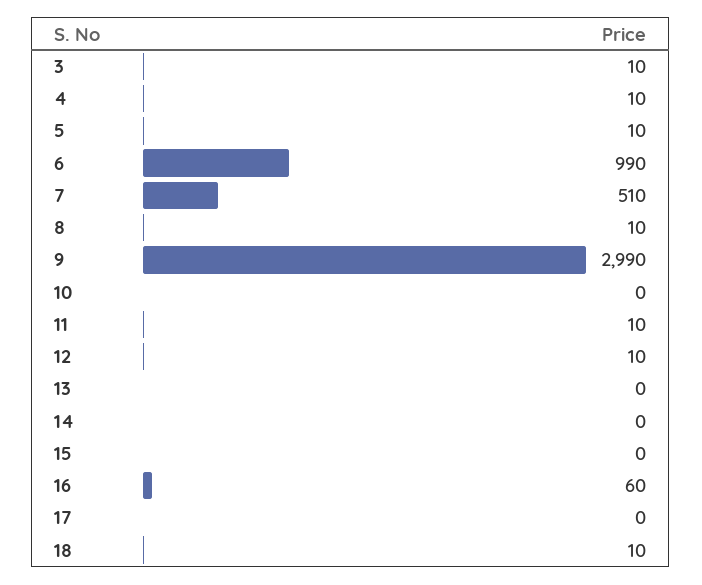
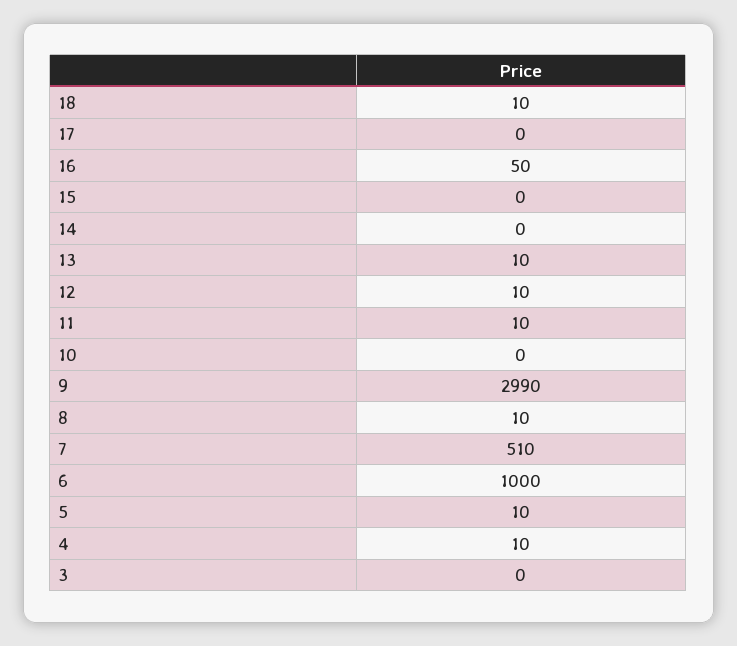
3: 10 -> 0
6: 990 -> 1000
13: 0 -> 10
16: 60 -> 50

